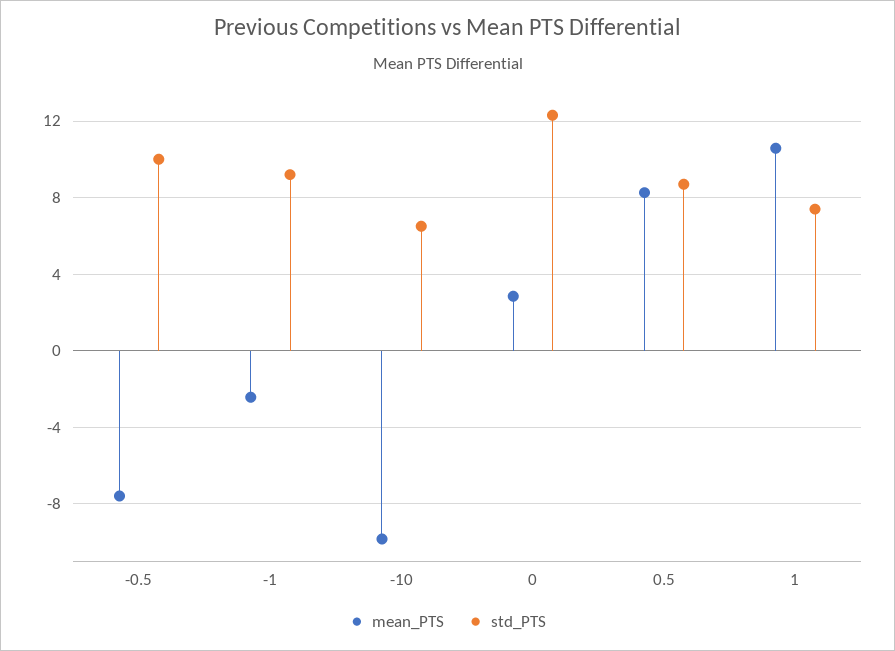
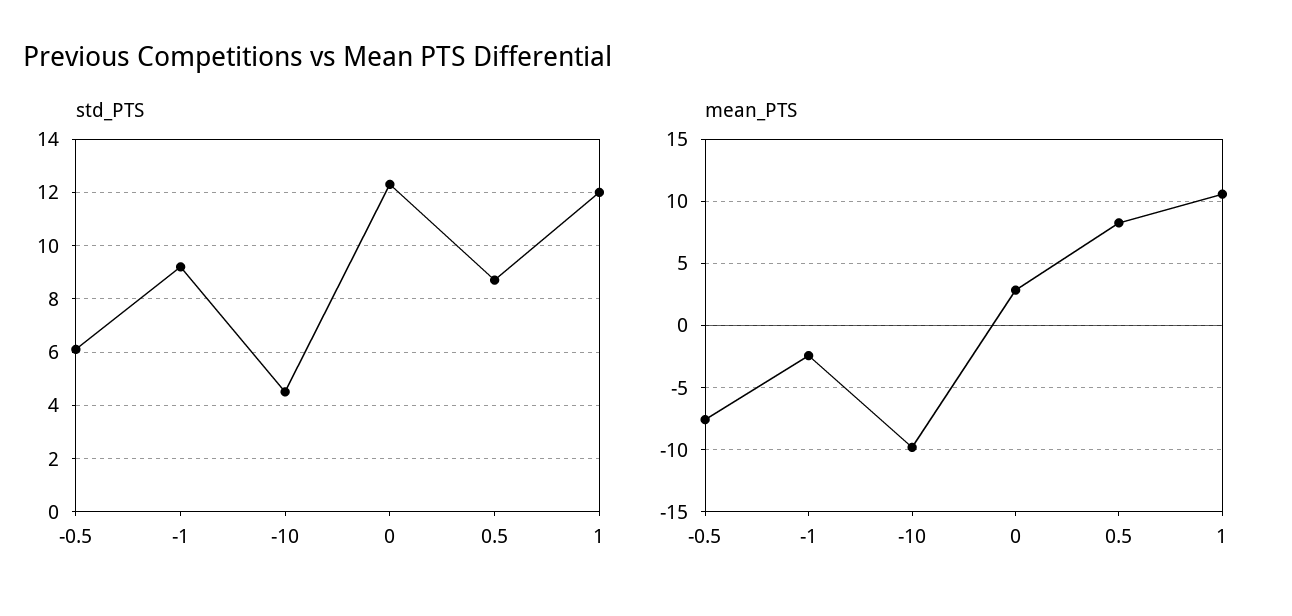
std_PTS, -0.5: 10 -> 6
std_PTS, -10: 6.5 -> 4.5
std_PTS, 1: 7.5 -> 12

